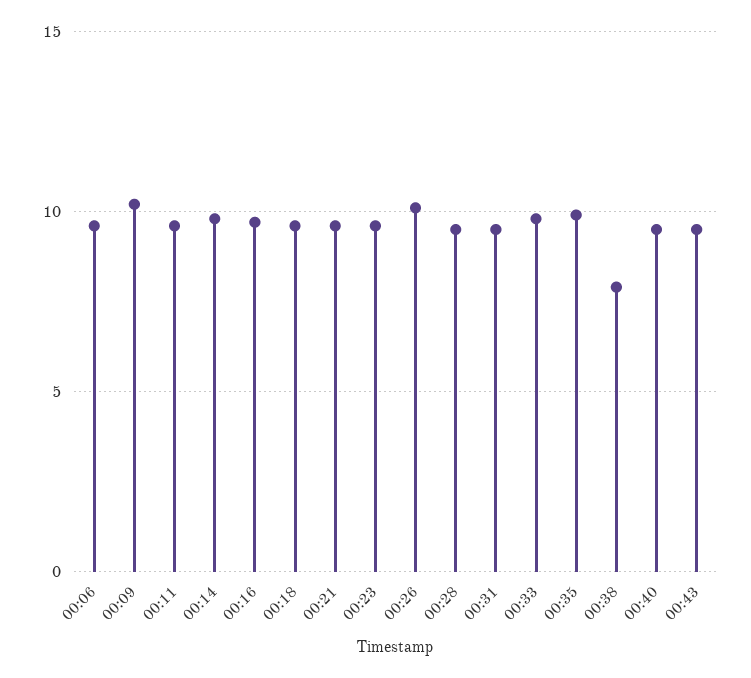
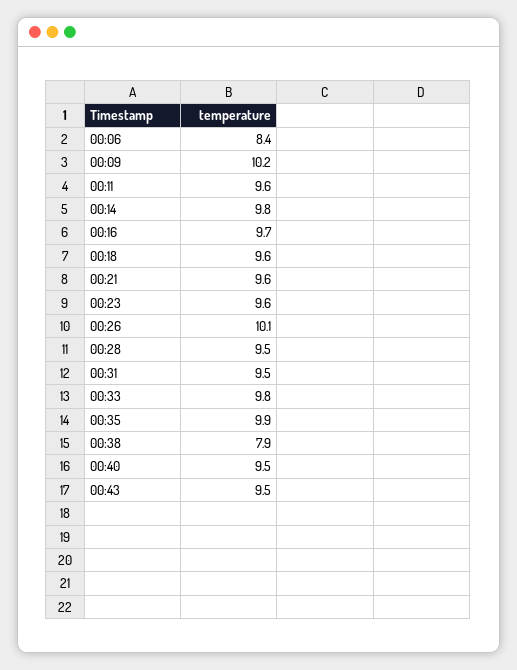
00:06: 9.5 -> 8.4

